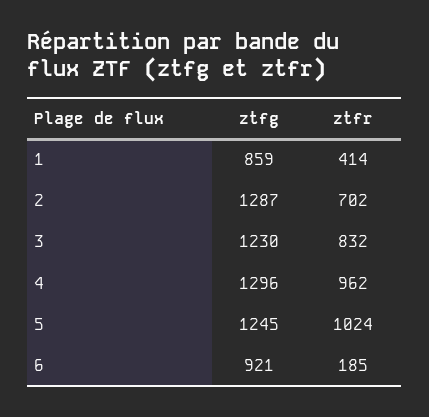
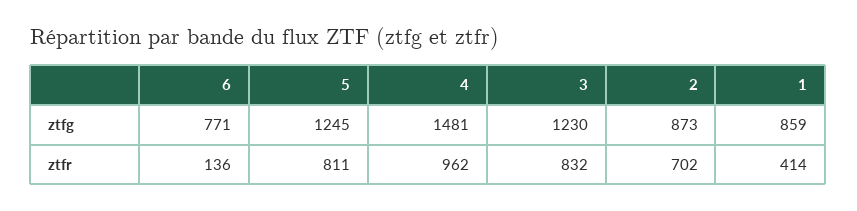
ztfg, 2: 1287 -> 873
ztfg, 4: 1296 -> 1481
ztfr, 5: 1024 -> 811
ztfg, 6: 921 -> 771
ztfr, 6: 185 -> 136

